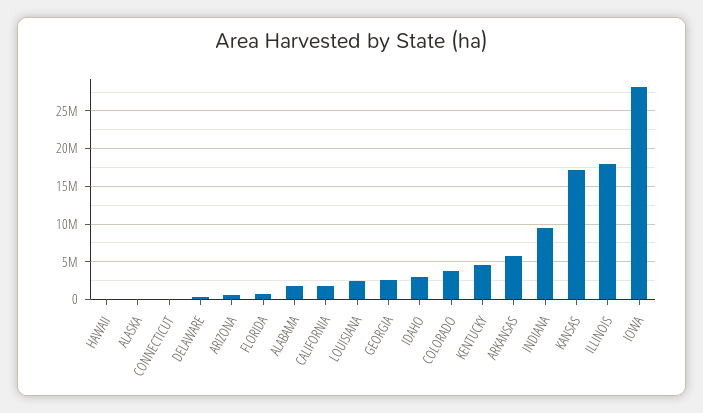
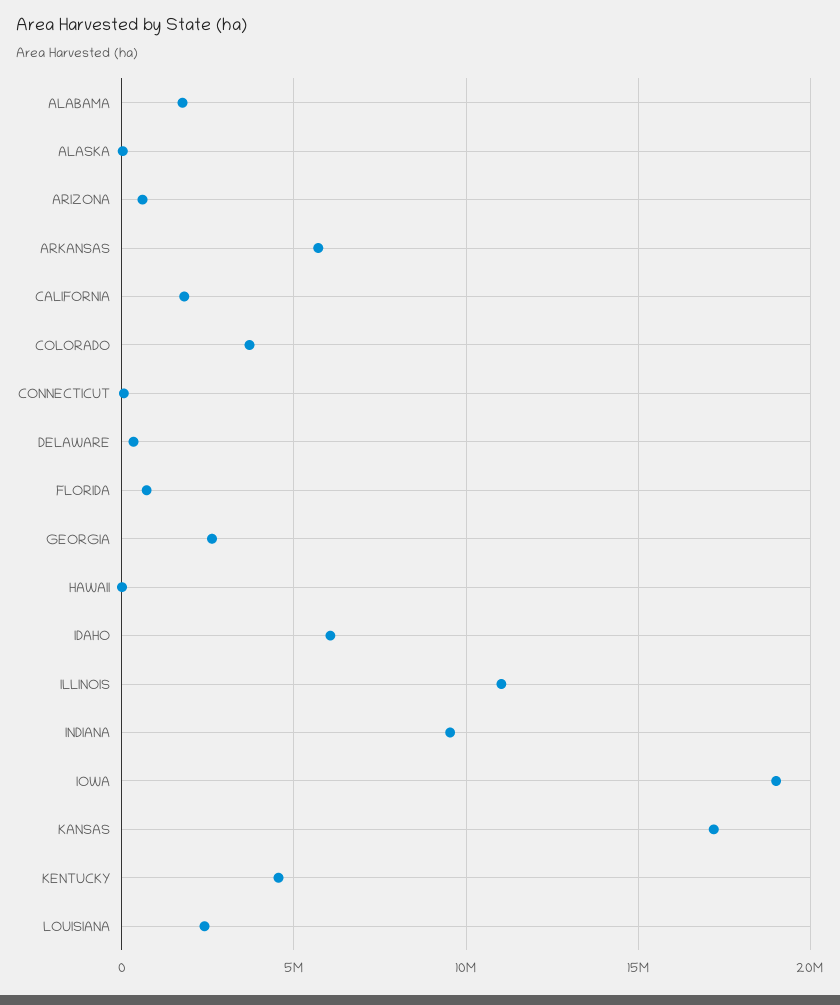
IDAHO: 3000000 -> 6000000
ILLINOIS: 18000000 -> 11000000
IOWA: 28000000 -> 19000000

